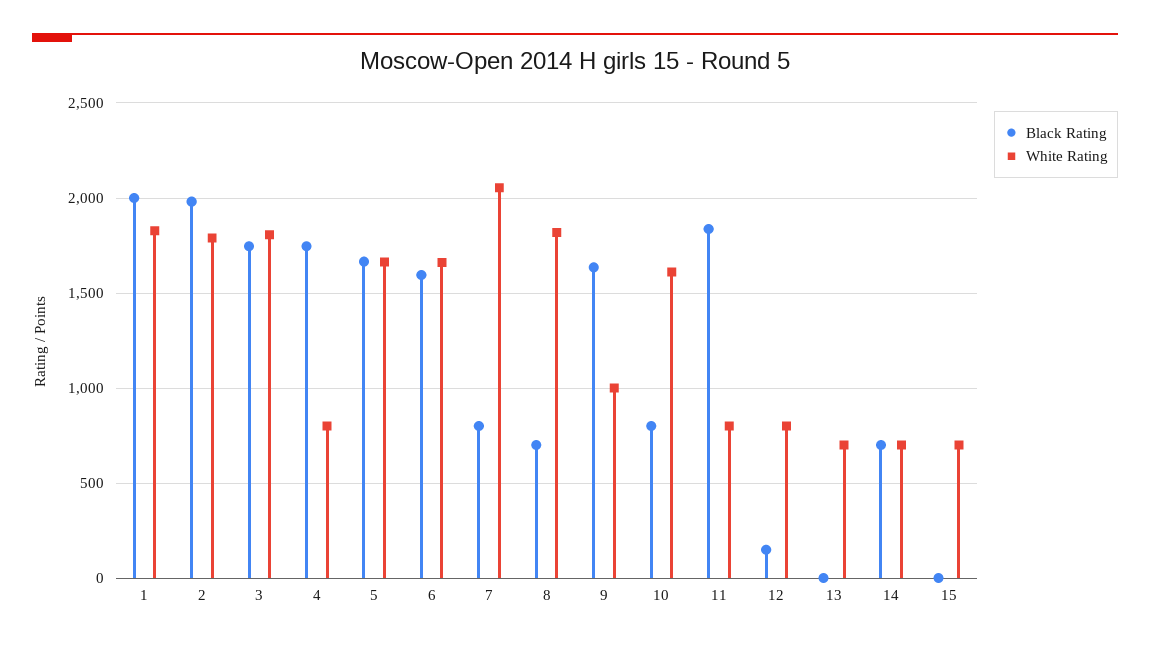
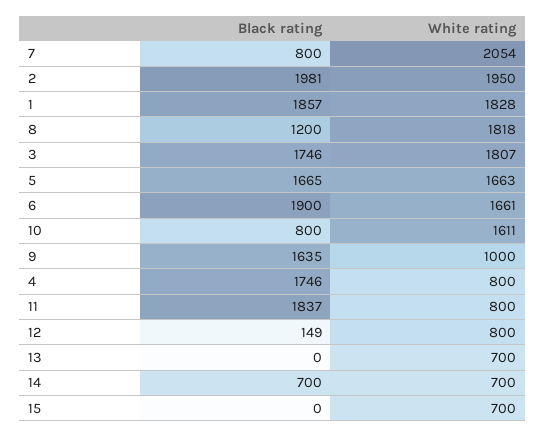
Black Rating, 1: 2000 -> 1857
White Rating, 2: 1800 -> 1950
Black Rating, 6: 1600 -> 1900
Black Rating, 8: 700 -> 1200

